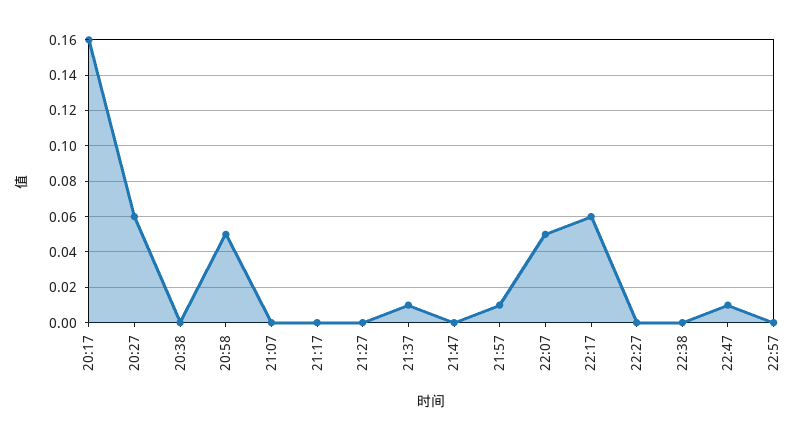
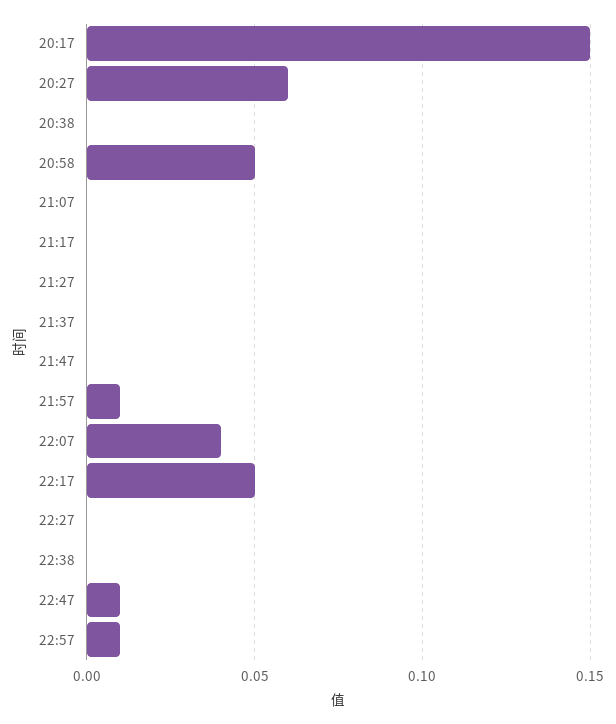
20:17: 0.16 -> 0.15
21:37: 0.01 -> 0
22:07: 0.05 -> 0.04
22:17: 0.06 -> 0.05
22:57: 0 -> 0.01

